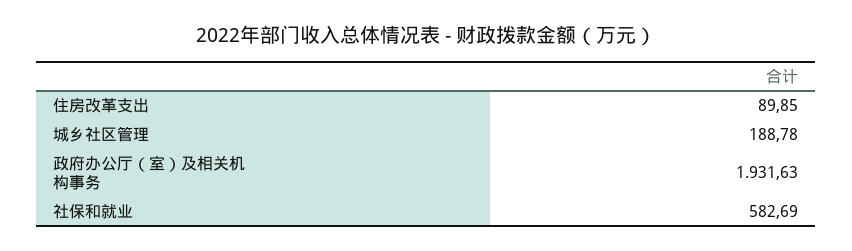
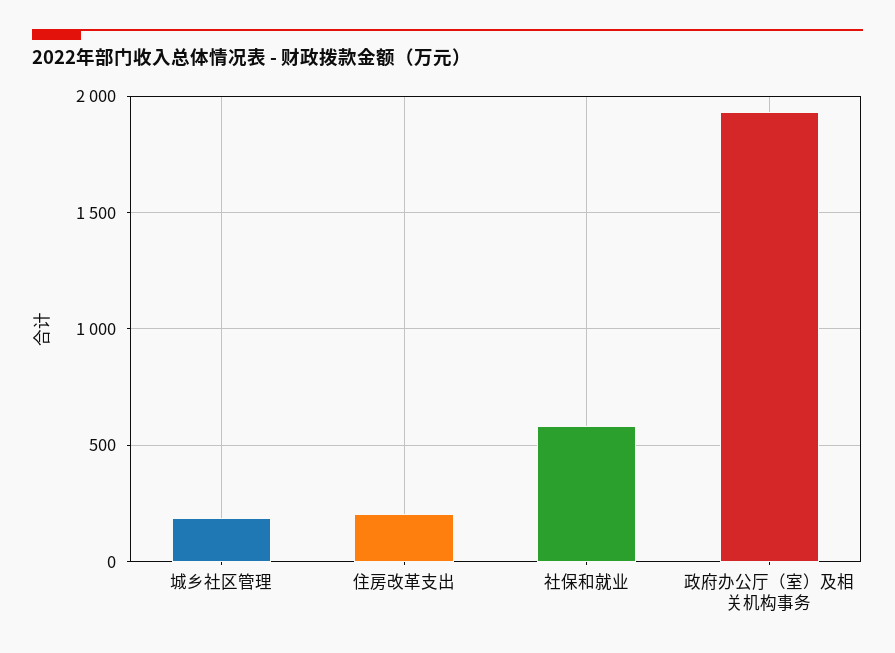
住房改革支出: 89.85 -> 200

